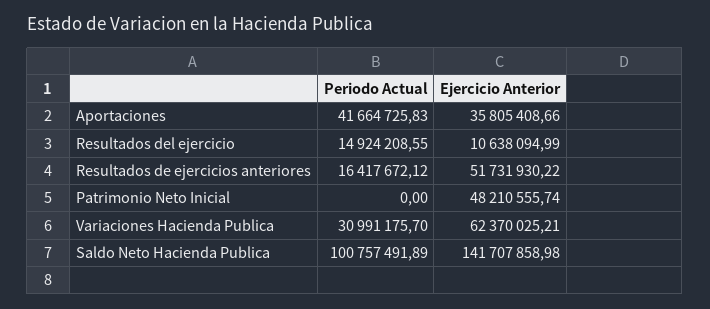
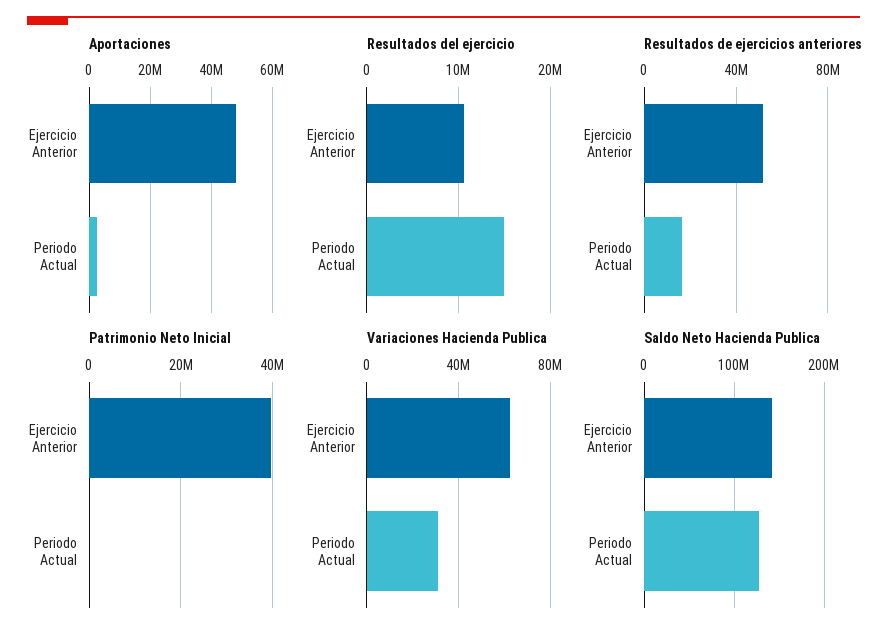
Aportaciones, Periodo Actual: 41664725.83 -> 2000000
Aportaciones, Ejercicio Anterior: 35805408.66 -> 48000000
Patrimonio Neto Inicial, Ejercicio Anterior: 48210555.74 -> 40000000
Saldo Neto Hacienda Publica, Periodo Actual: 100757491.89 -> 130000000

